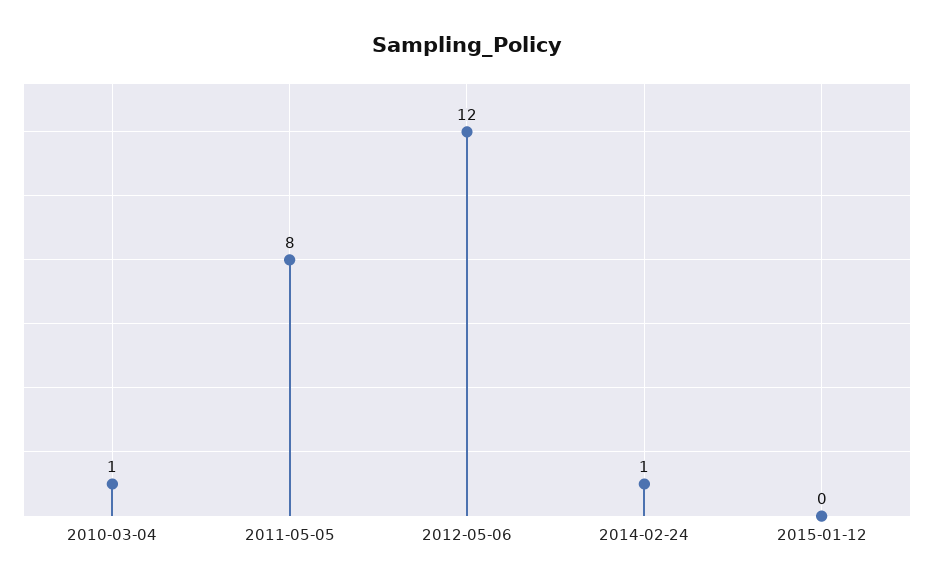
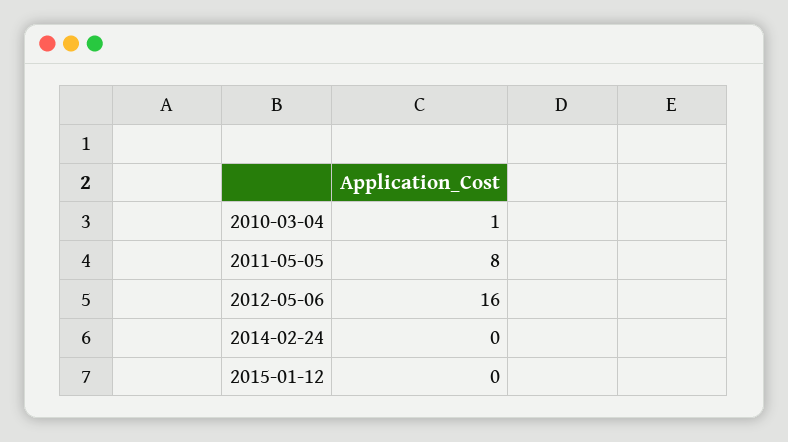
2012-05-06: 12 -> 16
2014-02-24: 1 -> 0

